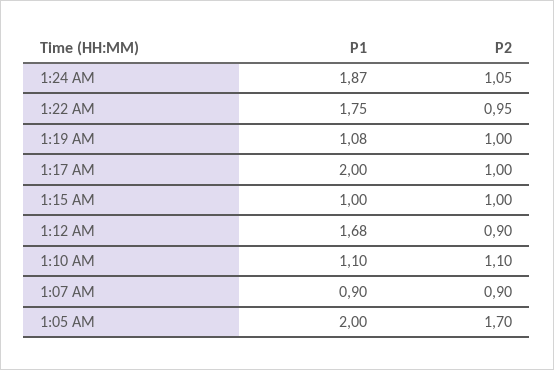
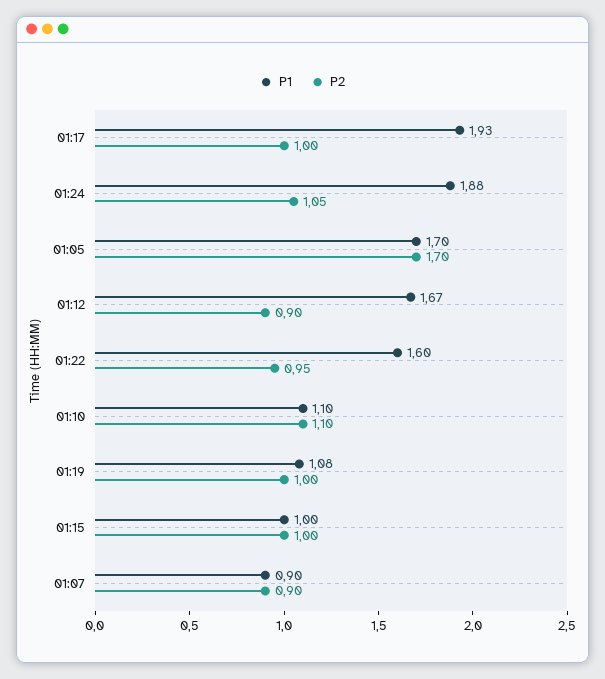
P1, 1:24 AM: 1.87 -> 1.88
P1, 1:22 AM: 1.75 -> 1.6
P1, 1:17 AM: 2 -> 1.93
P1, 1:12 AM: 1.68 -> 1.67
P1, 1:05 AM: 2 -> 1.7

